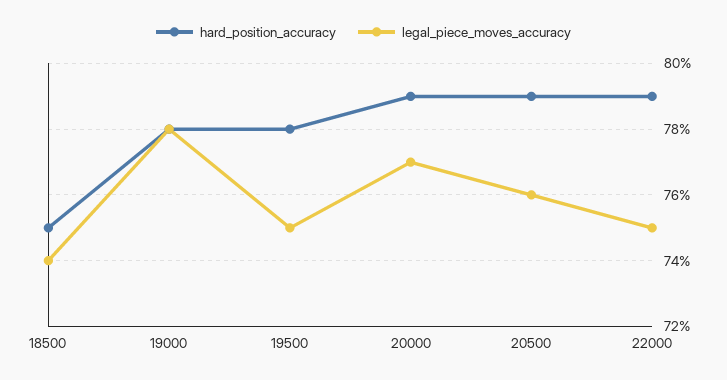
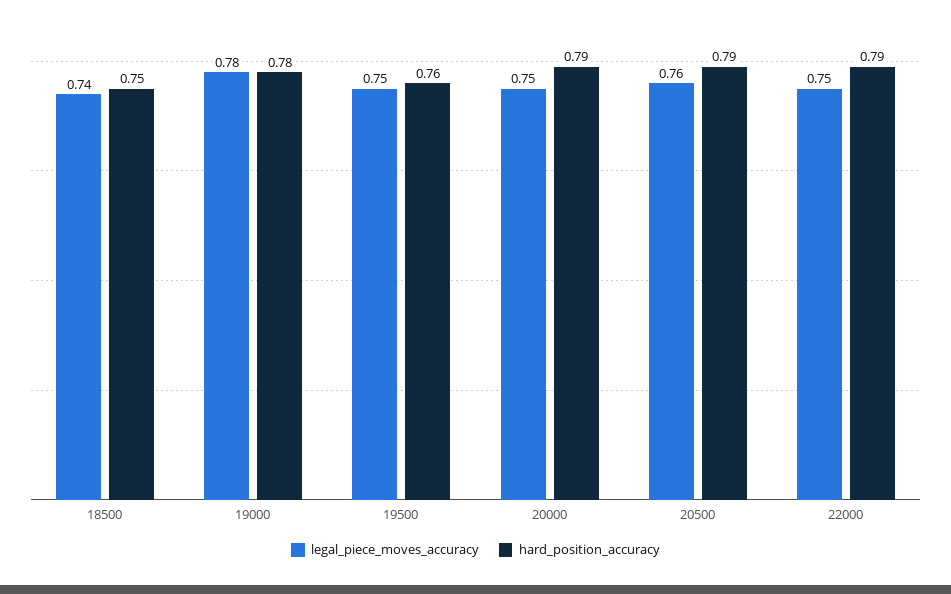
hard_position_accuracy, 19500: 0.78 -> 0.76
legal_piece_moves_accuracy, 20000: 0.77 -> 0.75

